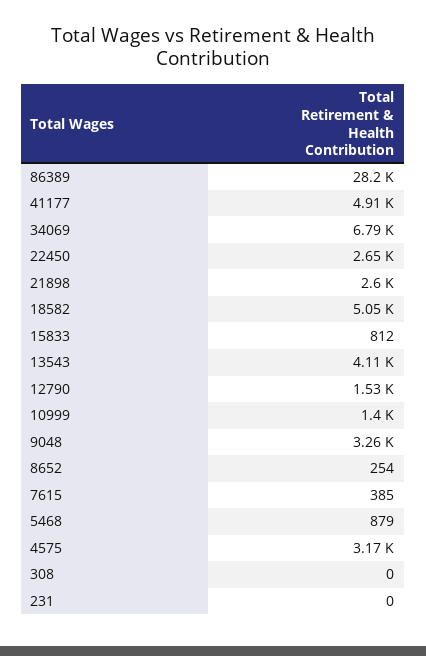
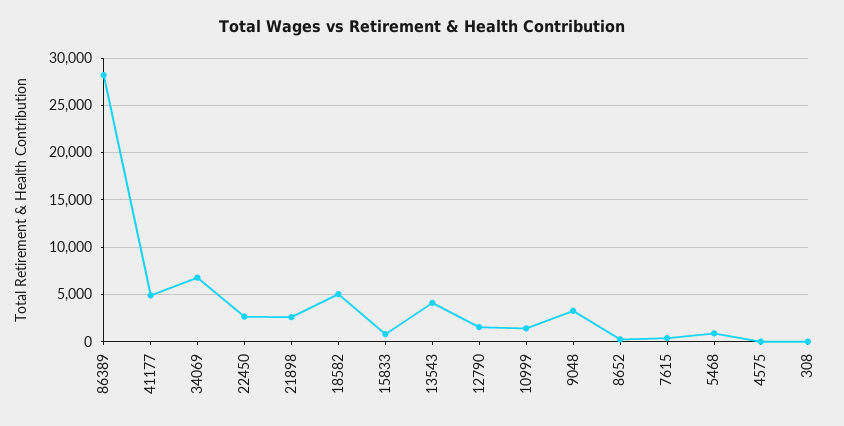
4575: 3170 -> 0
231: 0 -> none

